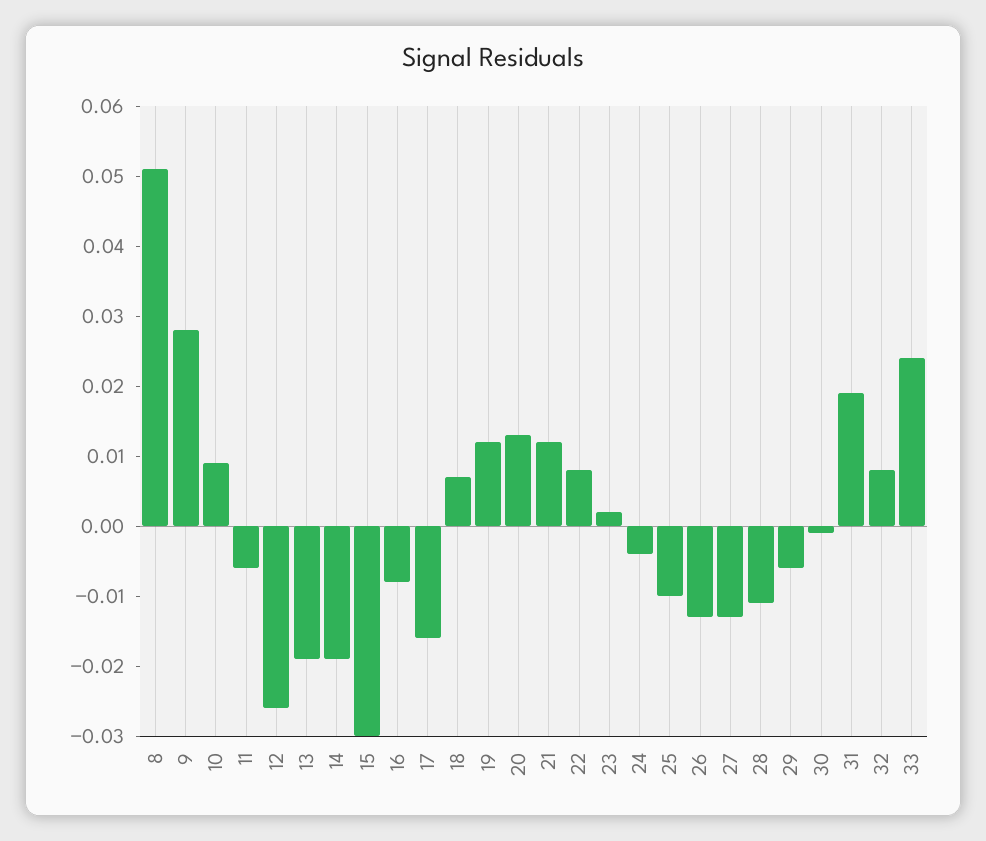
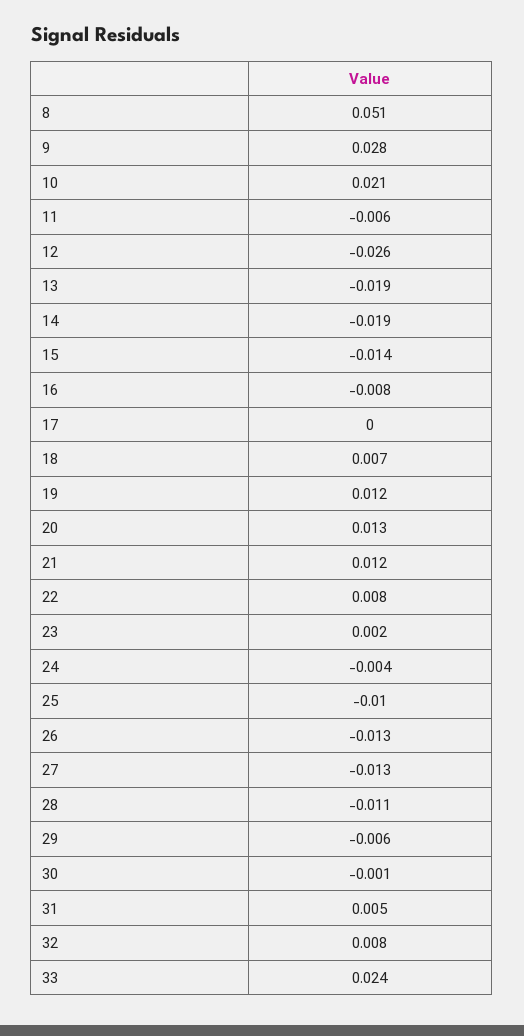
10: 0.01 -> 0.021
15: -0.03 -> -0.014
17: -0.015 -> 0
31: 0.02 -> 0.005

